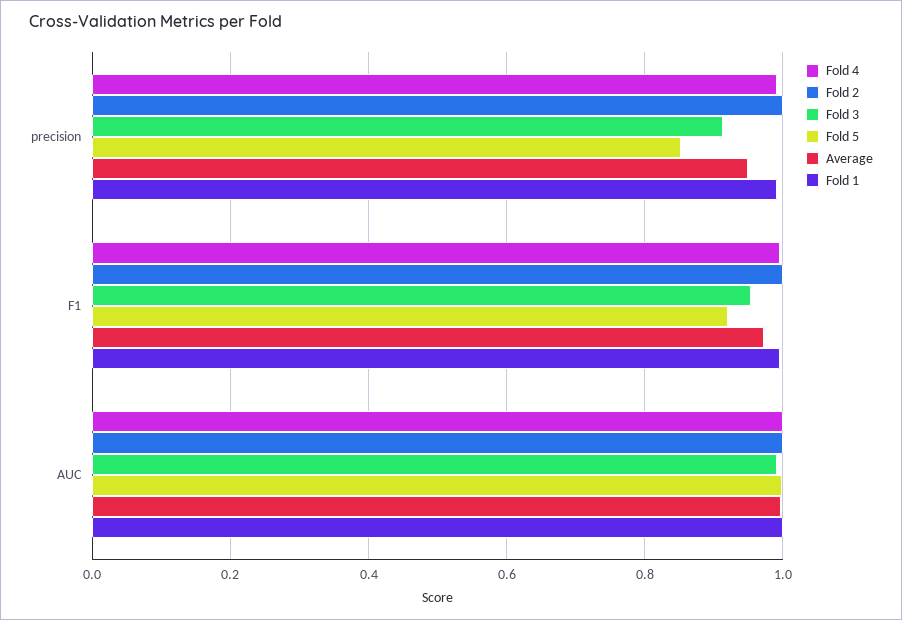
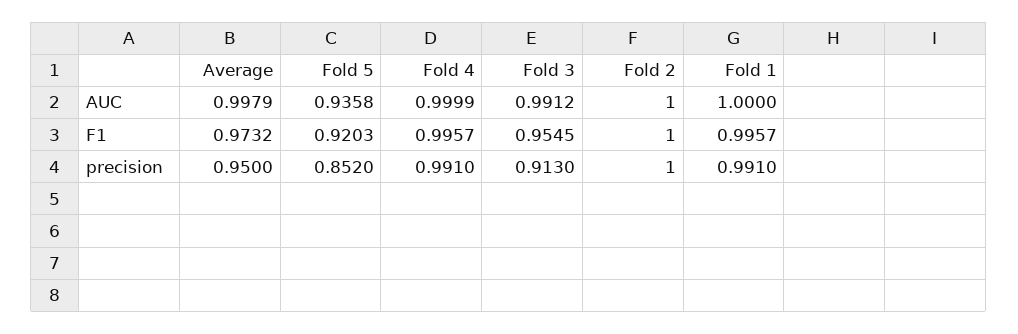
Fold 5, AUC: 1 -> 0.9358

